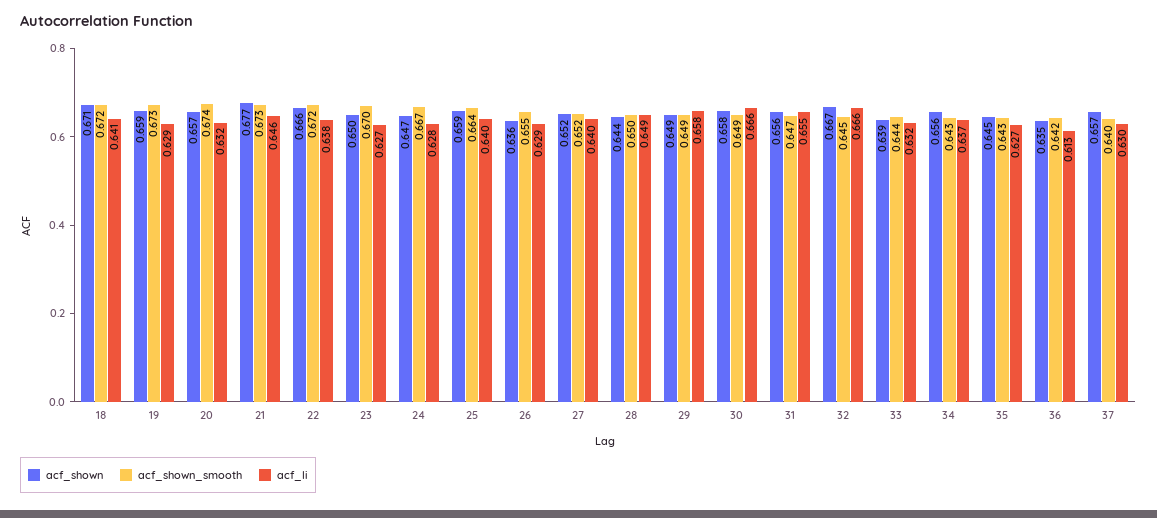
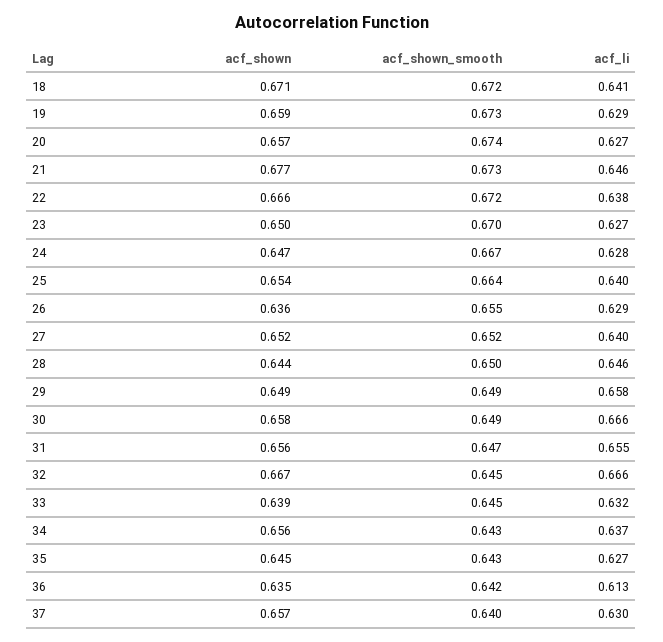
acf_li, 20: 0.632 -> 0.627
acf_shown, 25: 0.659 -> 0.654
acf_li, 28: 0.649 -> 0.646
acf_shown_smooth, 33: 0.644 -> 0.645

